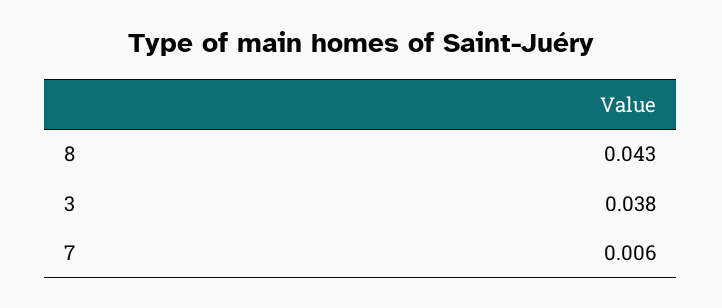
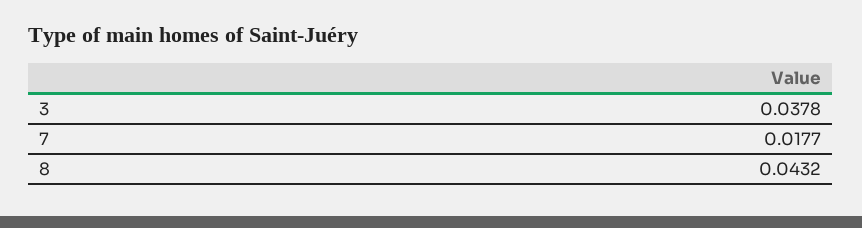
7: 0.006 -> 0.0177

